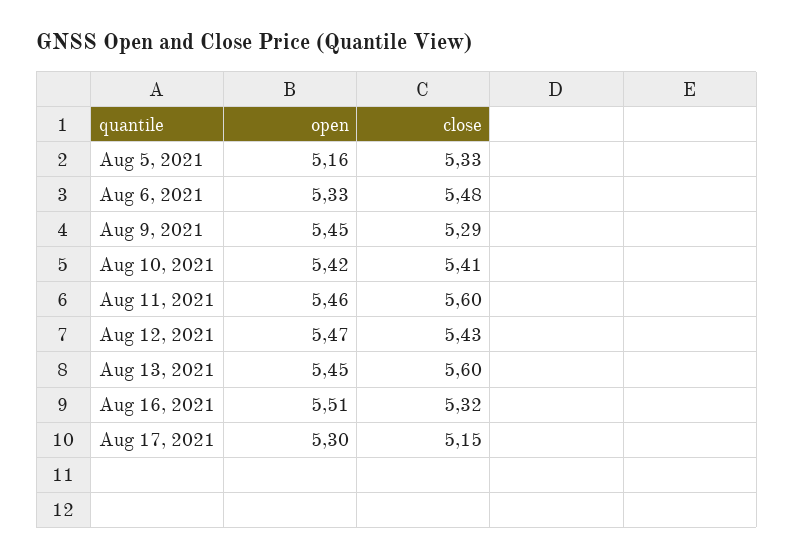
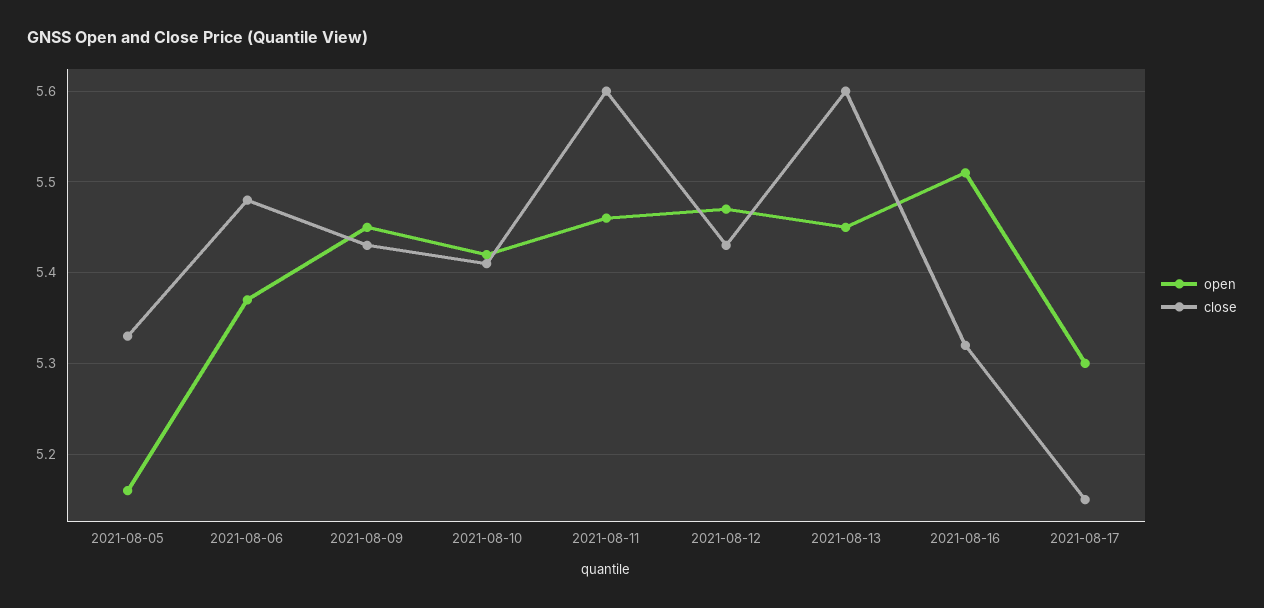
open, Aug 6, 2021: 5.33 -> 5.37
close, Aug 9, 2021: 5.29 -> 5.43

